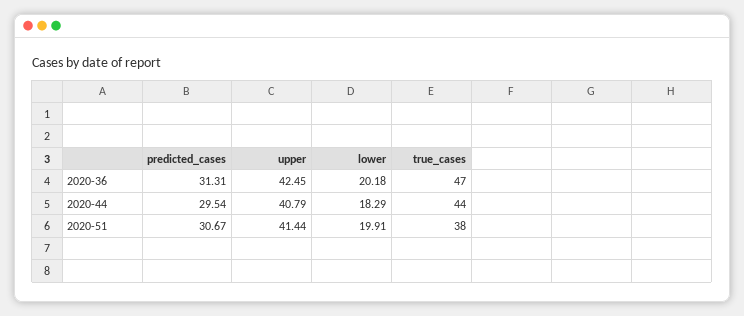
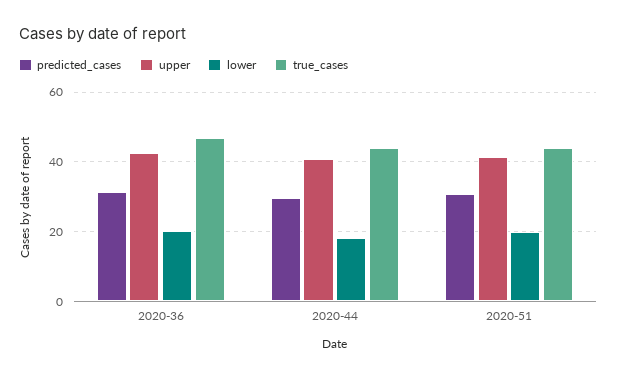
true_cases, 2020-51: 38 -> 44

